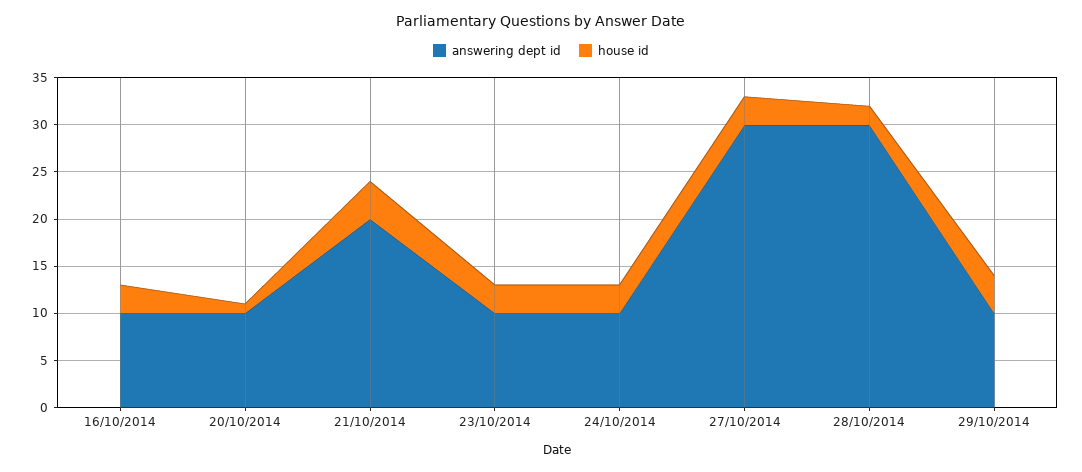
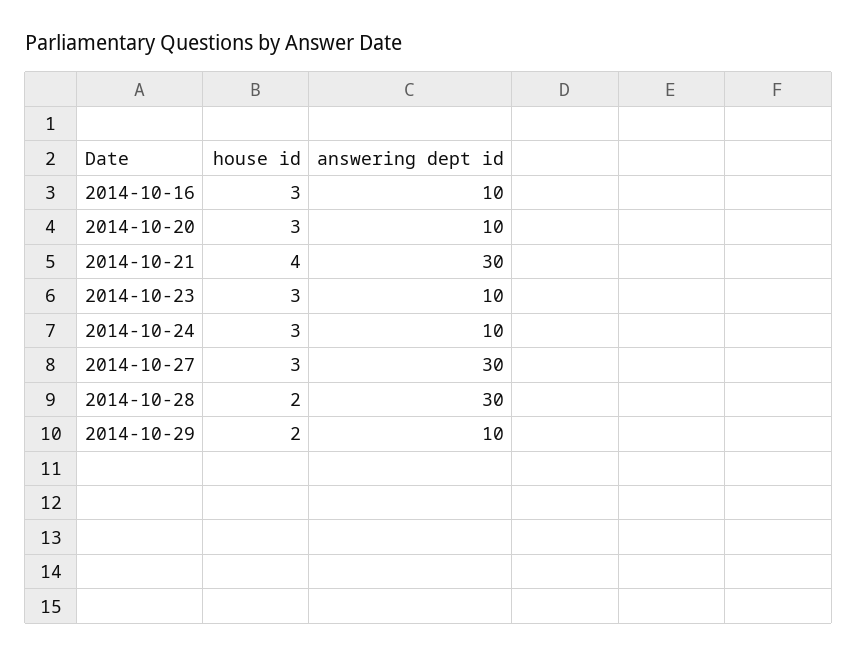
house id, 20/10/2014: 1 -> 3
answering dept id, 21/10/2014: 20 -> 30
house id, 29/10/2014: 4 -> 2

